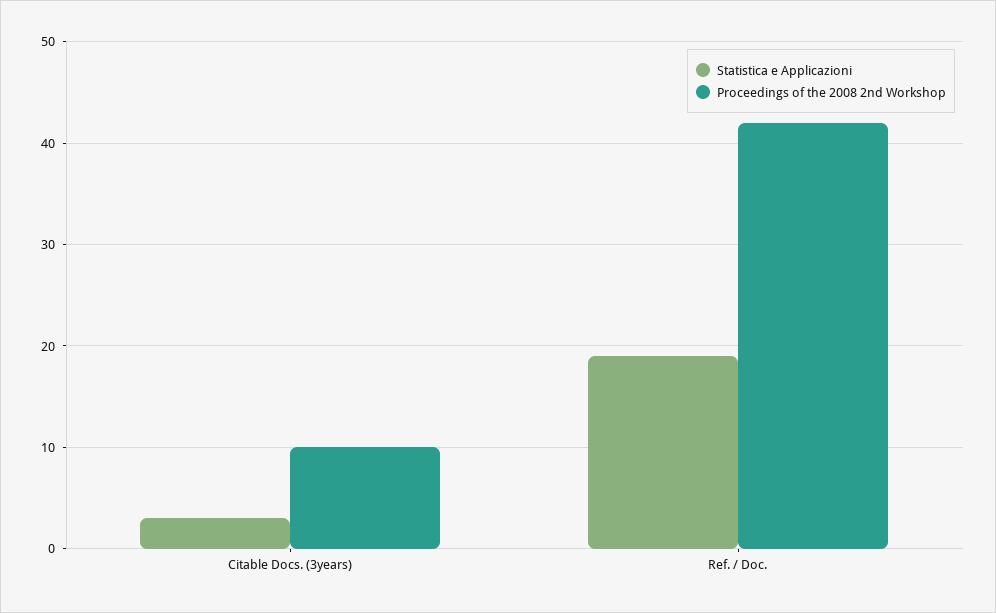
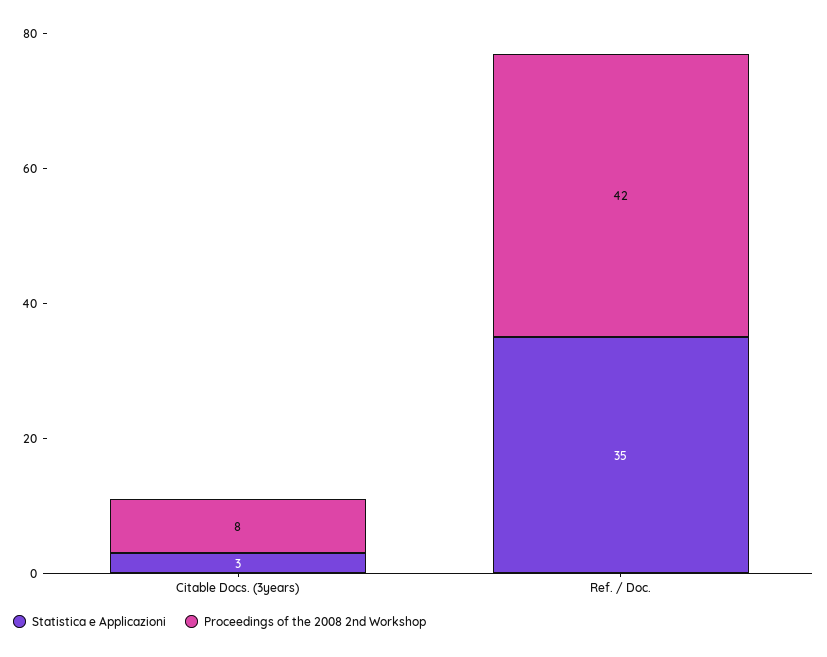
Proceedings of the 2008 2nd Workshop, Citable Docs. (3years): 10 -> 8
Statistica e Applicazioni, Ref. / Doc.: 19 -> 35

